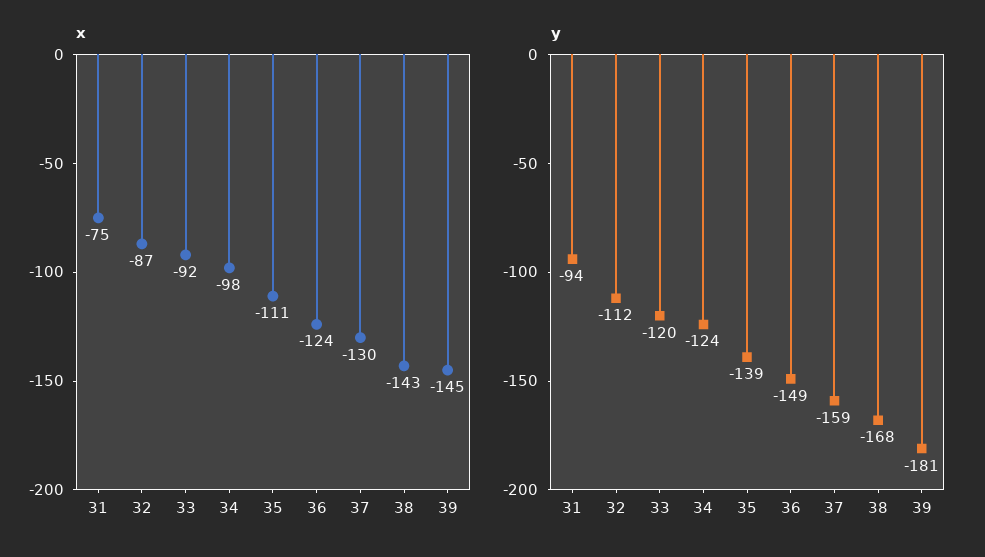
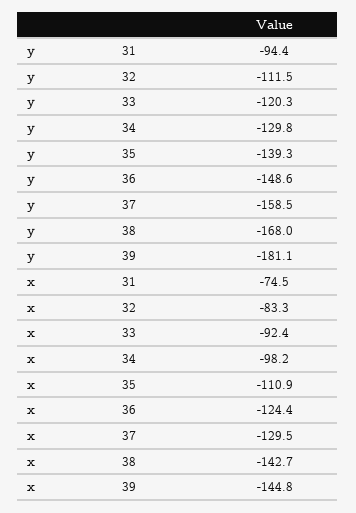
x, 32: -87 -> -83.3
y, 34: -124 -> -129.8

